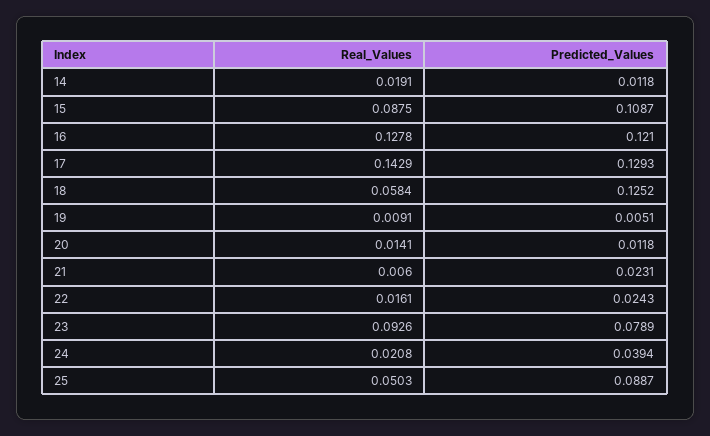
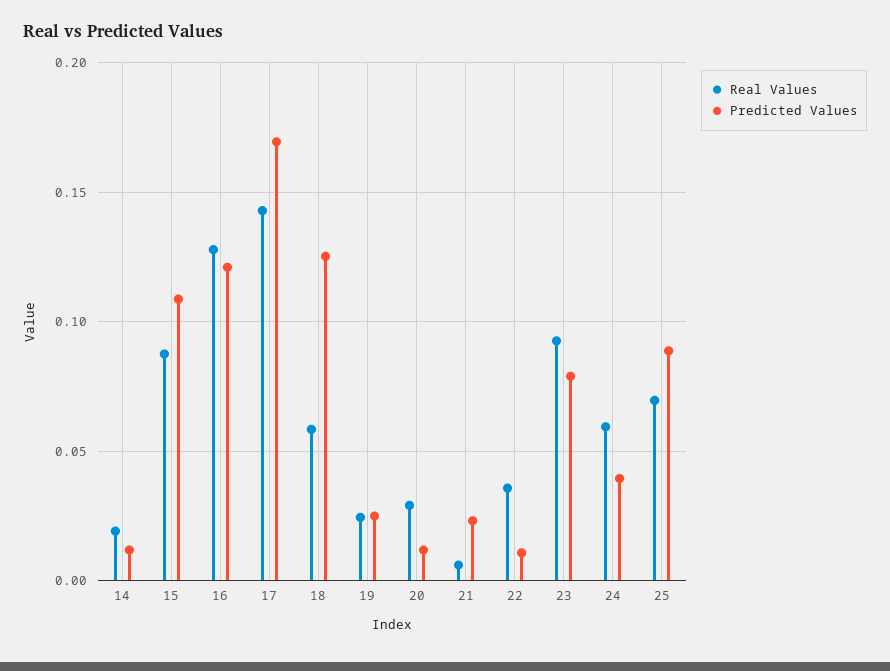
Predicted_Values, 17: 0.1293 -> 0.17
Real_Values, 19: 0.0091 -> 0.025
Predicted_Values, 19: 0.0051 -> 0.025
Real_Values, 20: 0.0141 -> 0.03
Real_Values, 22: 0.0161 -> 0.035
Predicted_Values, 22: 0.0243 -> 0.01
Real_Values, 24: 0.0208 -> 0.06
Real_Values, 25: 0.0503 -> 0.07

